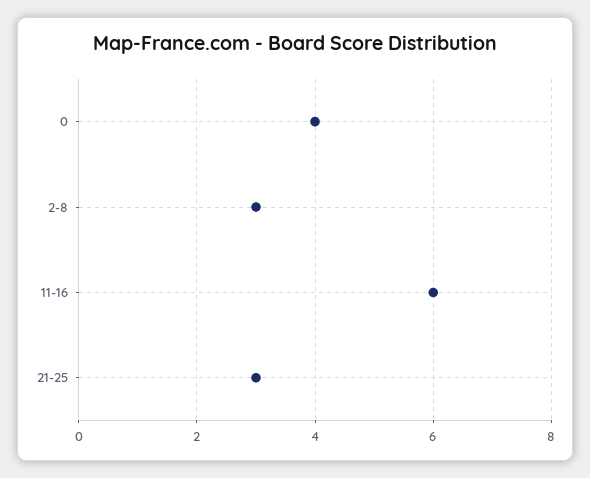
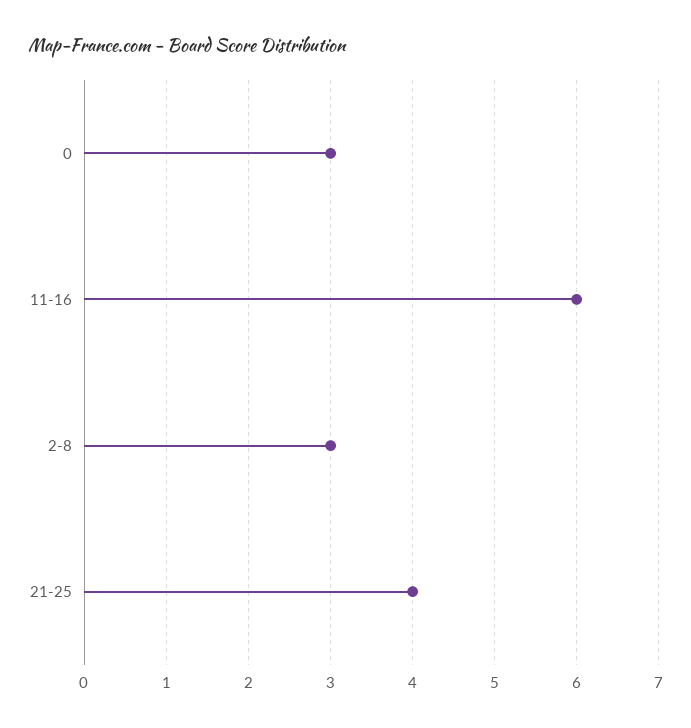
0: 4 -> 3
21-25: 3 -> 4

